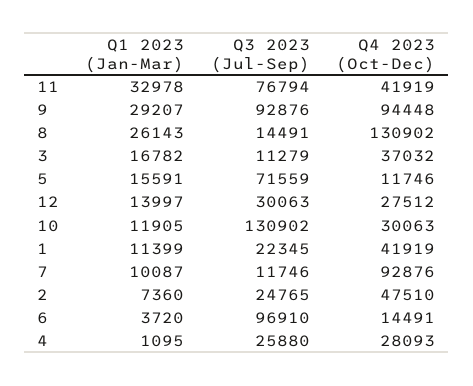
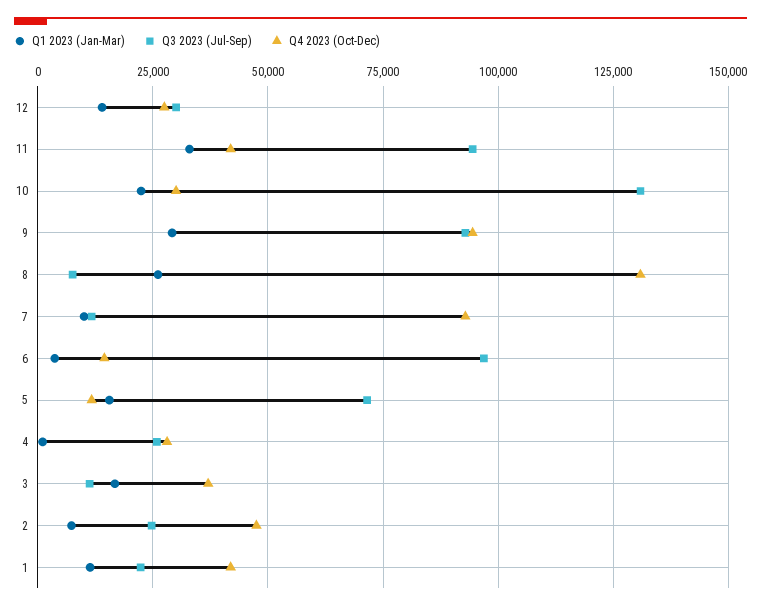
Q3 2023 (Jul-Sep), 11: 76794 -> 95000
Q3 2023 (Jul-Sep), 8: 14491 -> 7500
Q1 2023 (Jan-Mar), 10: 11905 -> 22500

